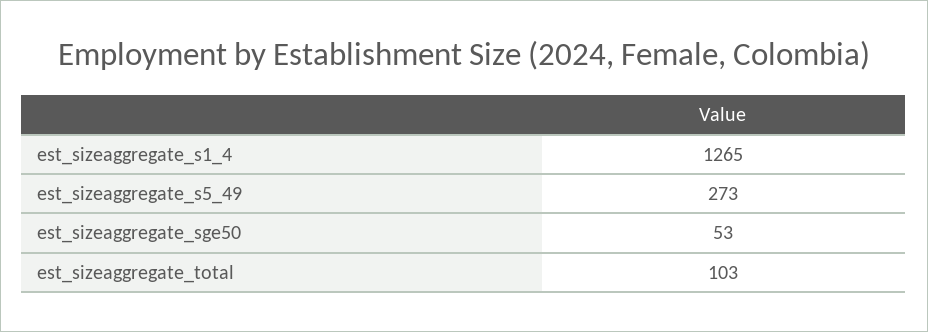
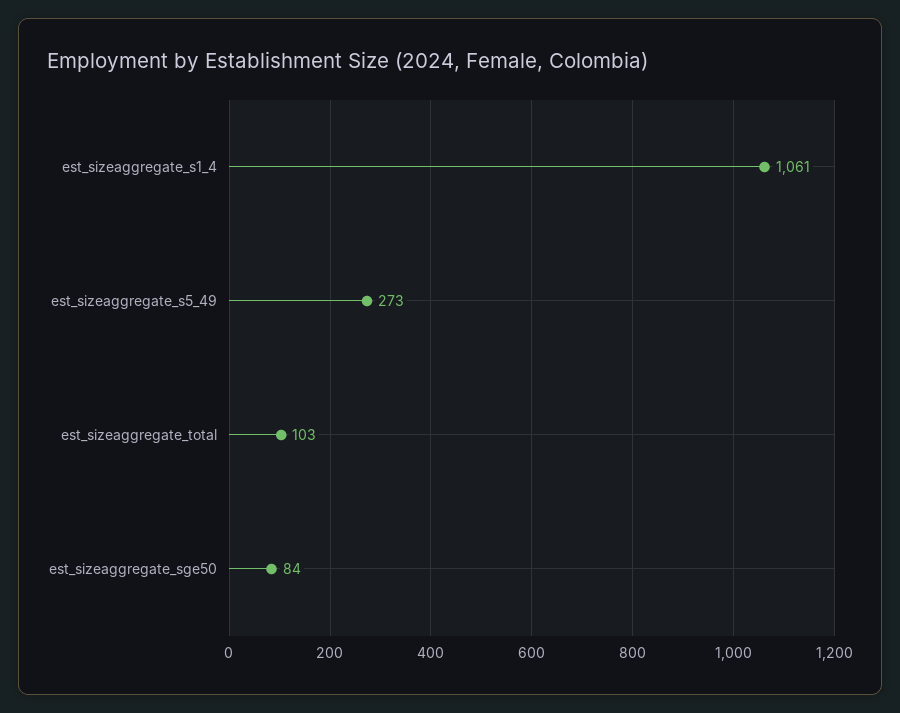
est_sizeaggregate_s1_4: 1265 -> 1061
est_sizeaggregate_sge50: 53 -> 84

